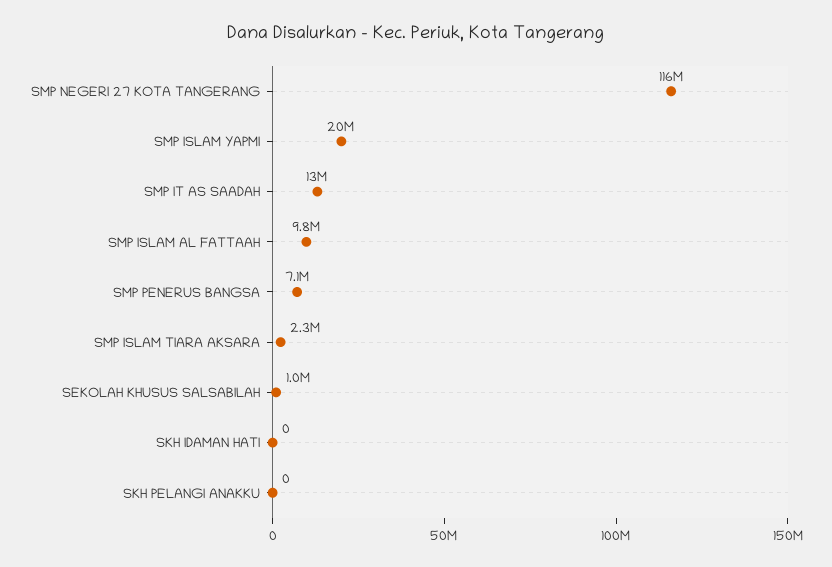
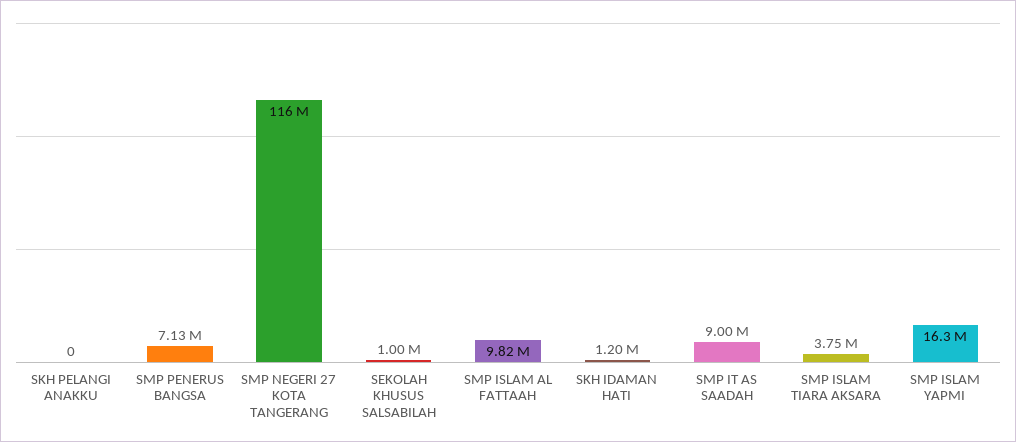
SMP ISLAM YAPMI: 20000000 -> 16300000
SMP IT AS SAADAH: 13000000 -> 9000000
SMP ISLAM TIARA AKSARA: 2300000 -> 3750000
SKH IDAMAN HATI: 0 -> 1200000

